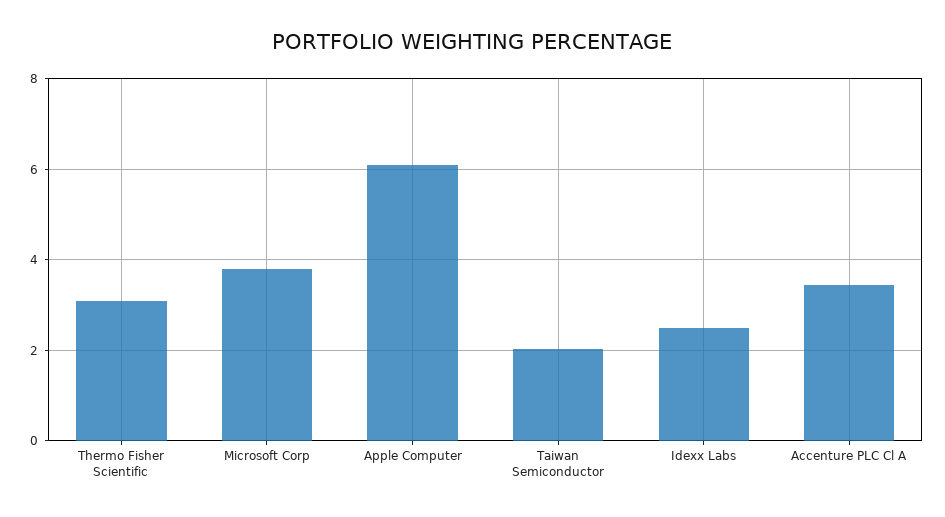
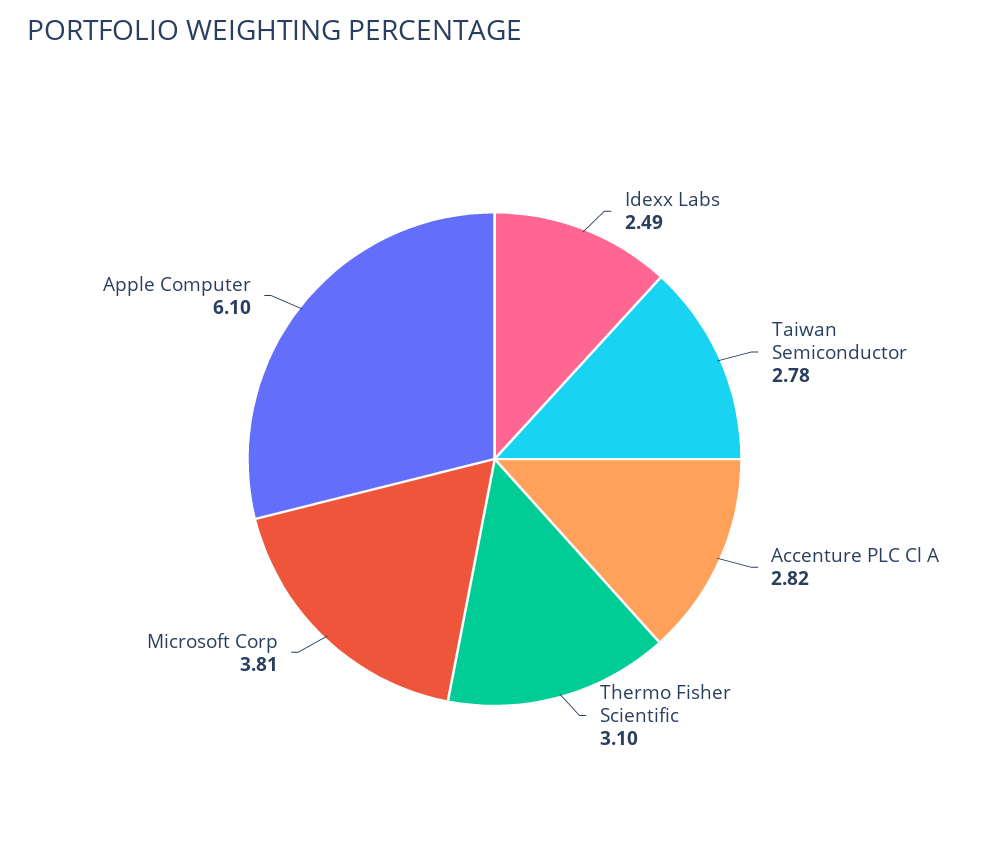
Taiwan Semiconductor: 2 -> 2.78
Accenture PLC Cl A: 3.4 -> 2.82

